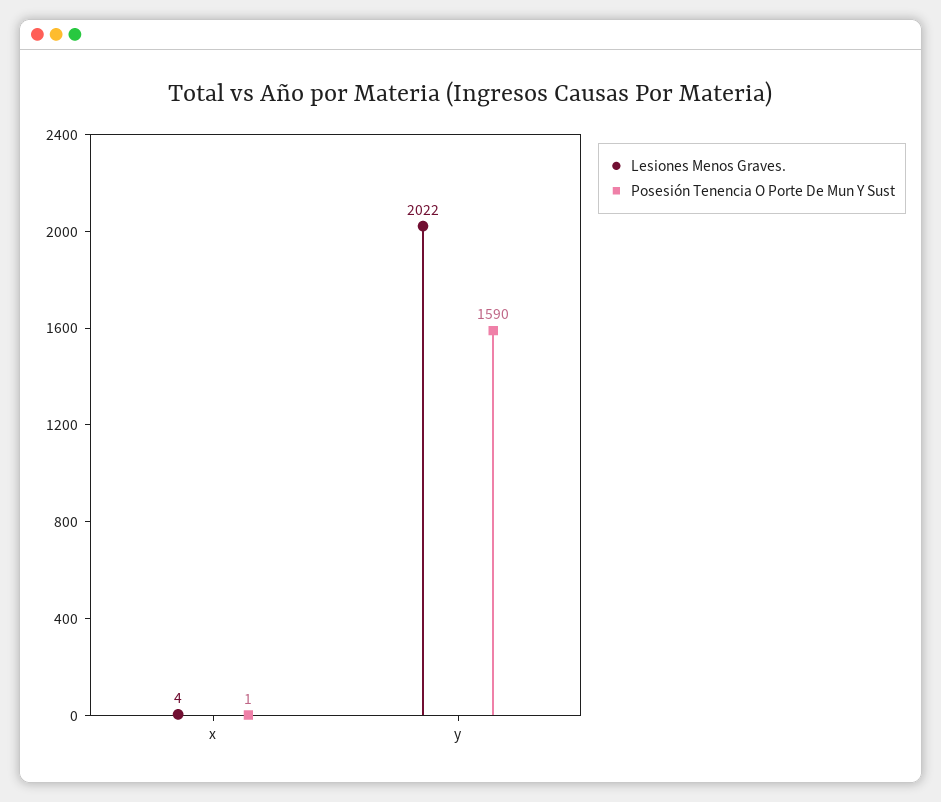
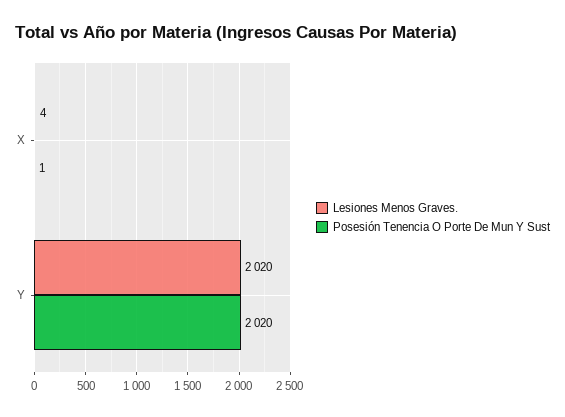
Lesiones Menos Graves., y: 2022 -> 2020
Posesión Tenencia O Porte De Mun Y Sust, y: 1590 -> 2020

